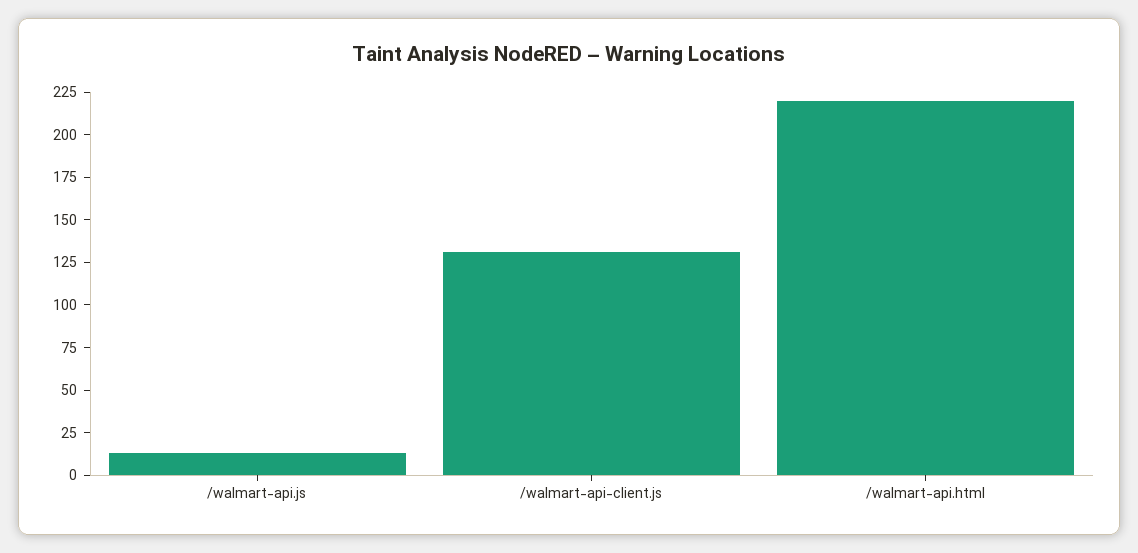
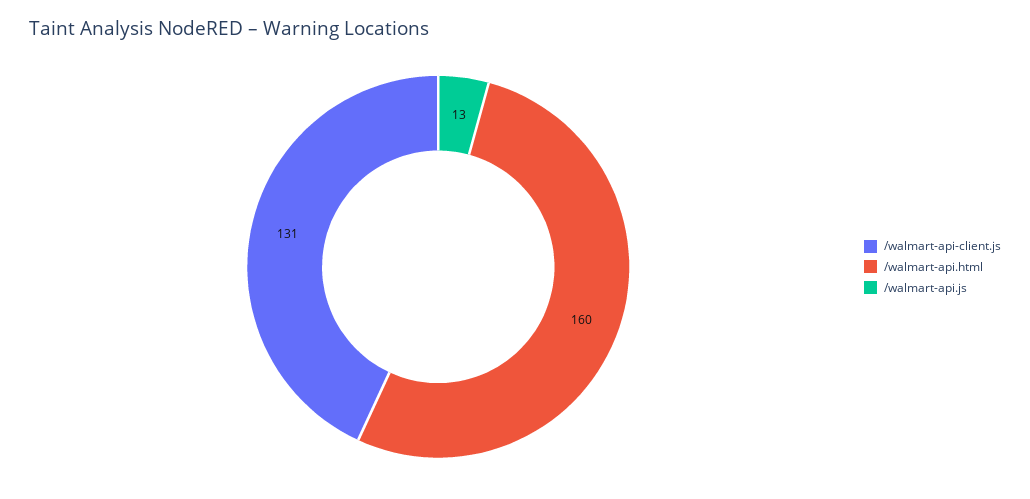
/walmart-api.html: 220 -> 160

